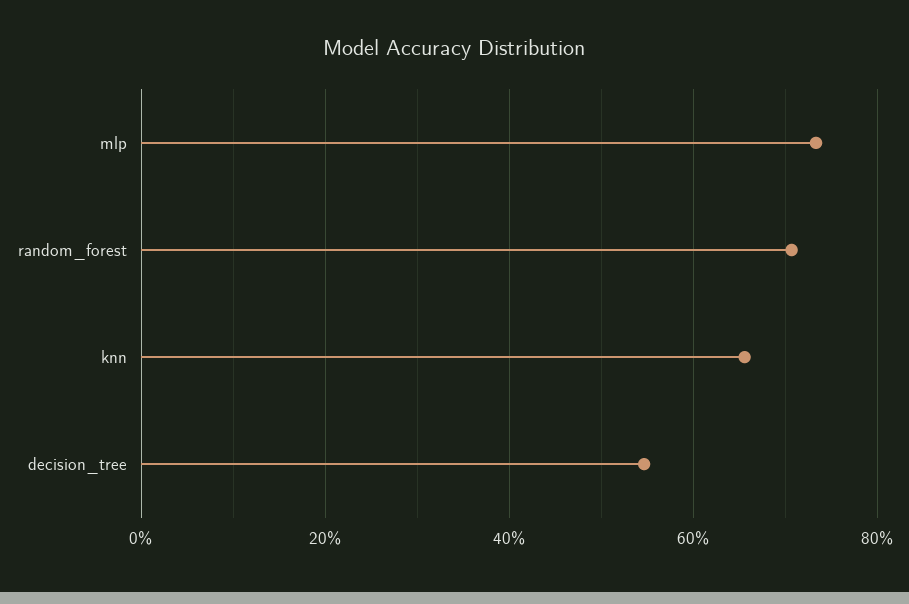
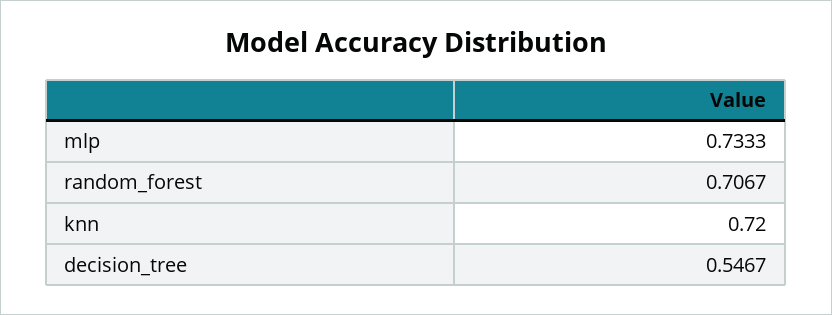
knn: 0.66 -> 0.72

